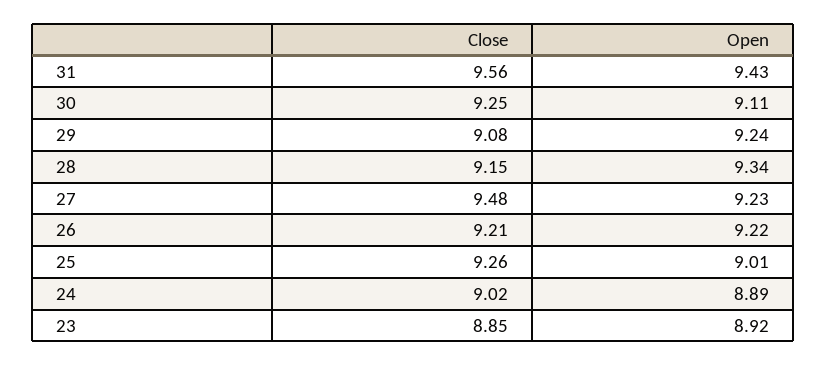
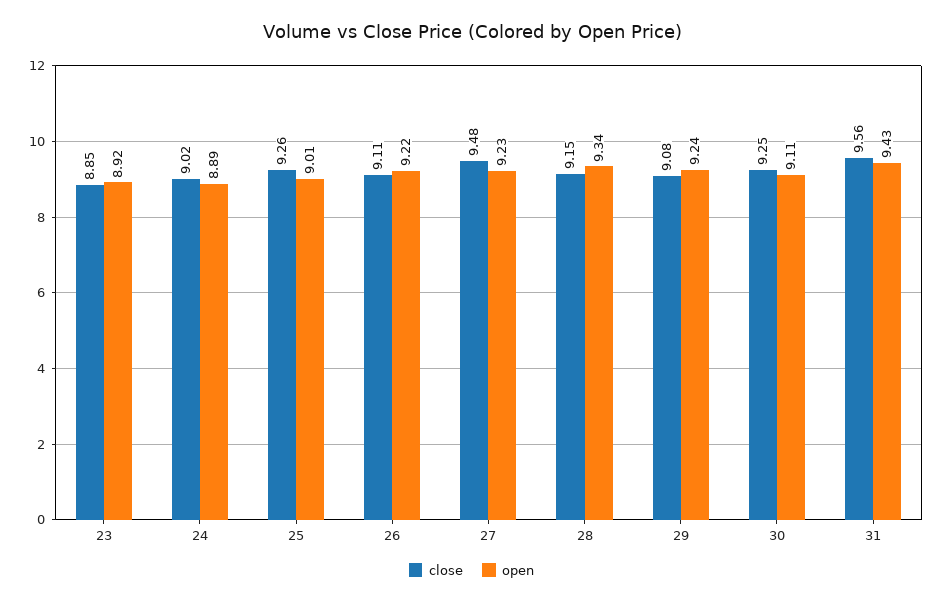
Close, 26: 9.21 -> 9.11

